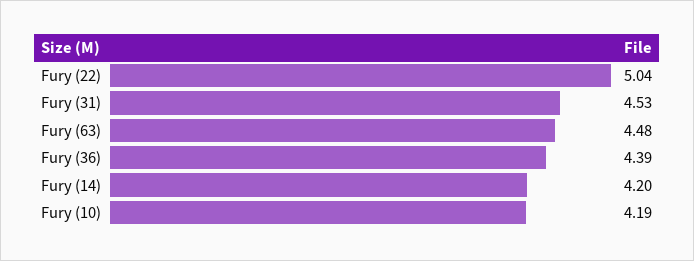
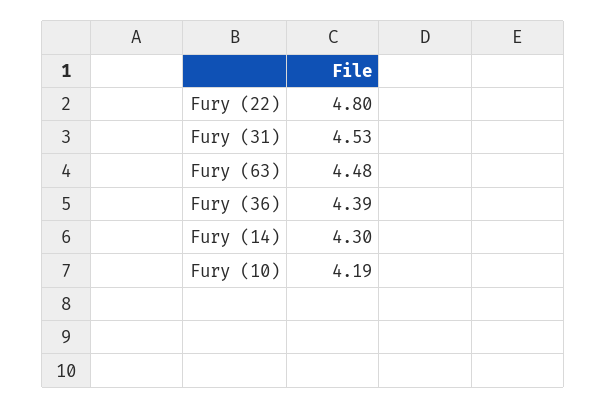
Fury (22): 5.04 -> 4.8
Fury (14): 4.2 -> 4.3

